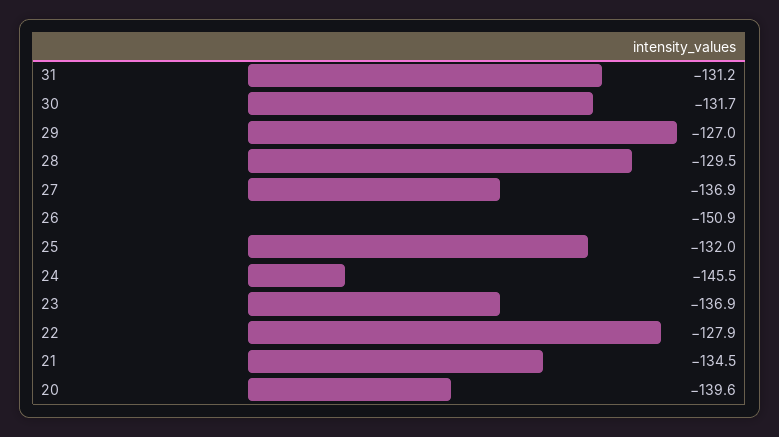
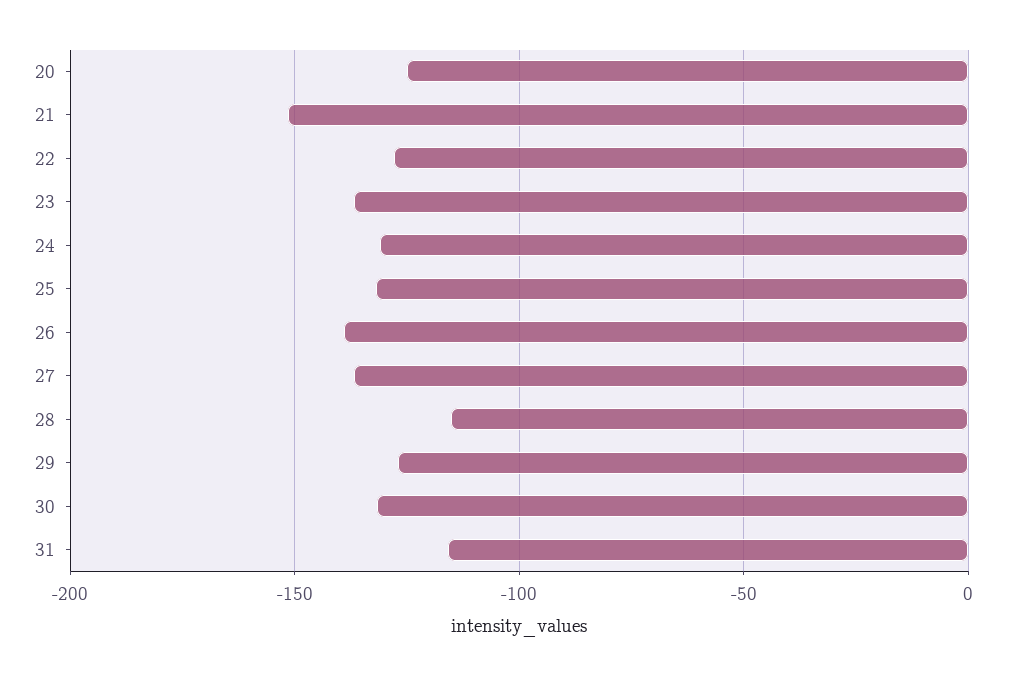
31: -131.2 -> -115
28: -129.5 -> -115
26: -150.9 -> -140
24: -145.5 -> -130
21: -134.5 -> -150
20: -139.6 -> -125

